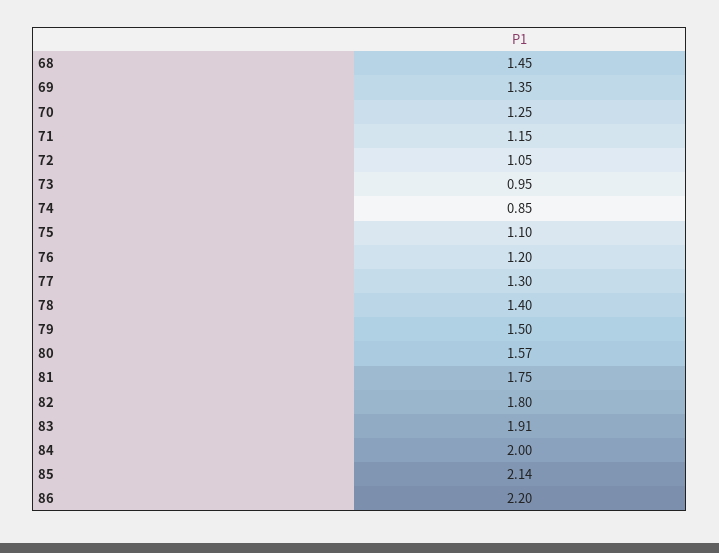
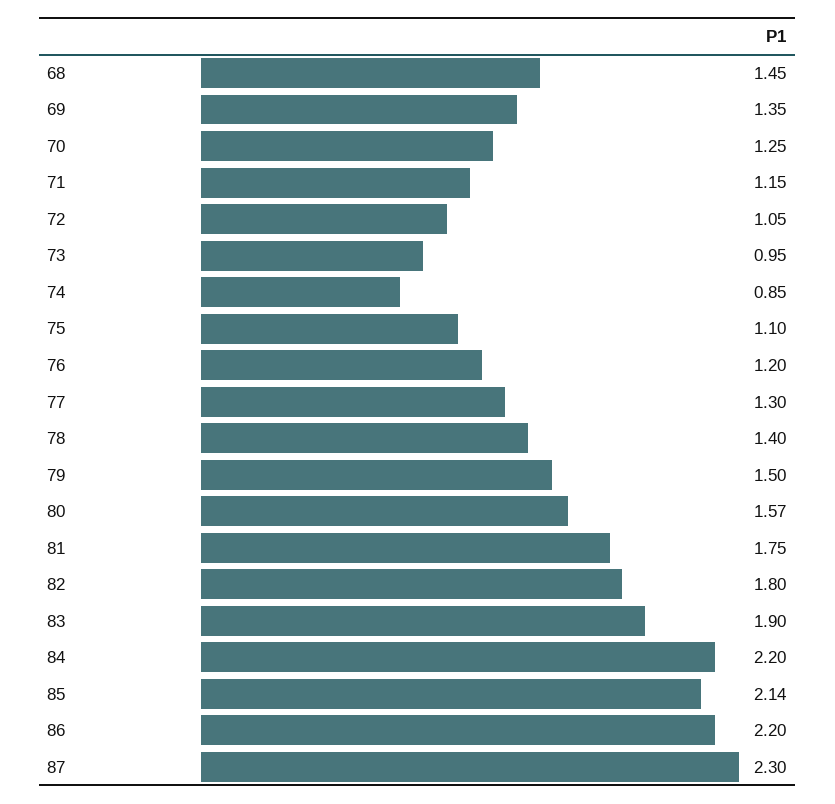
83: 1.91 -> 1.9
84: 2 -> 2.2
87: none -> 2.3

